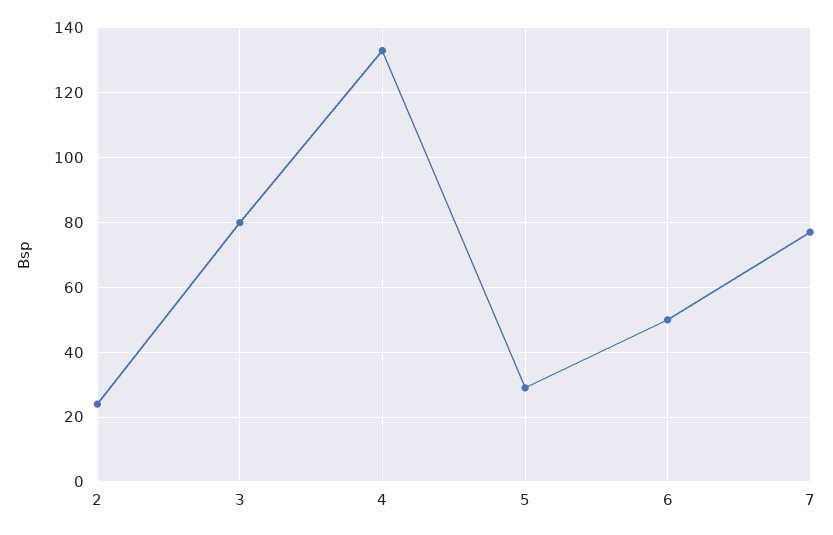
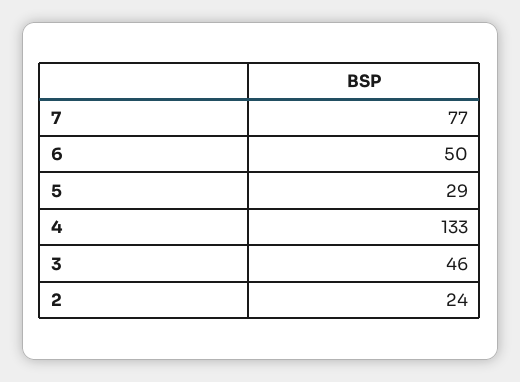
3: 80 -> 46

